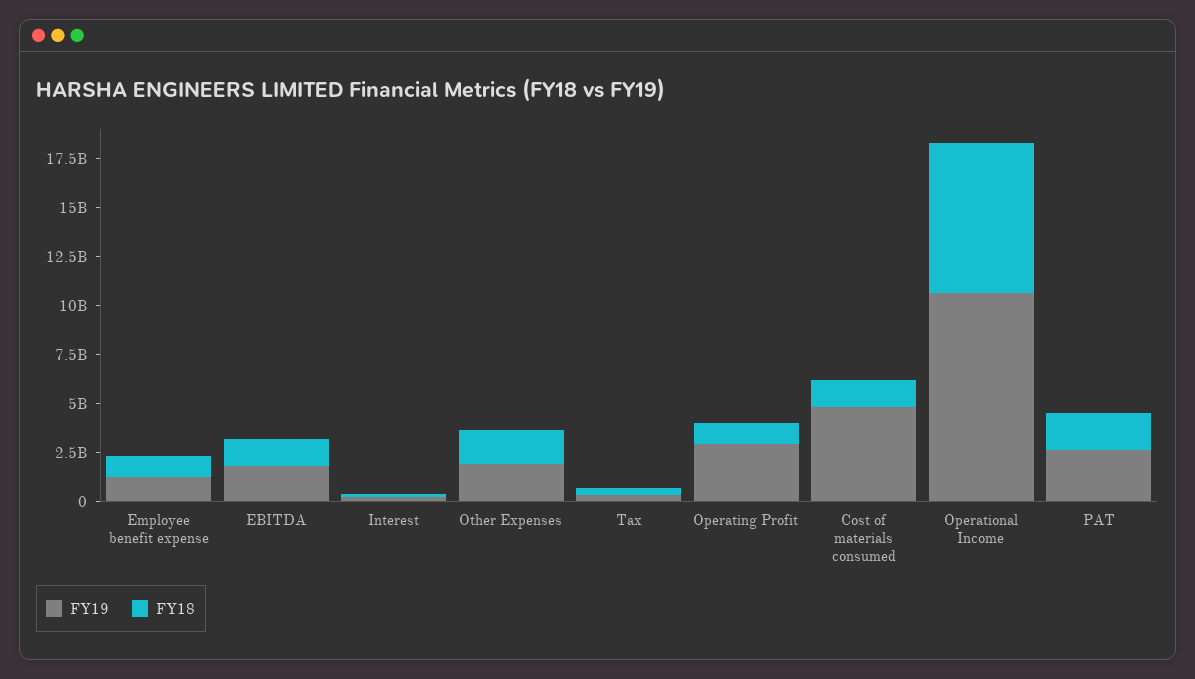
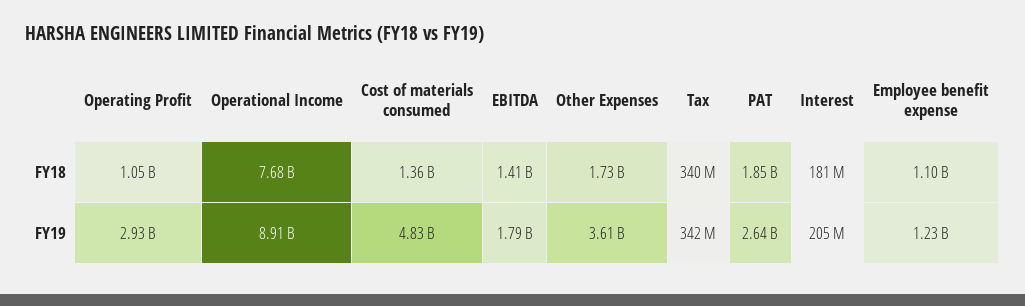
FY19, Other Expenses: 2000000000 -> 3610000000
FY19, Operational Income: 10500000000 -> 8910000000

